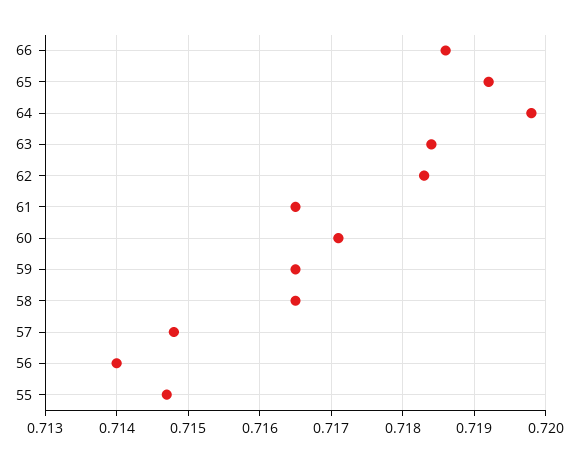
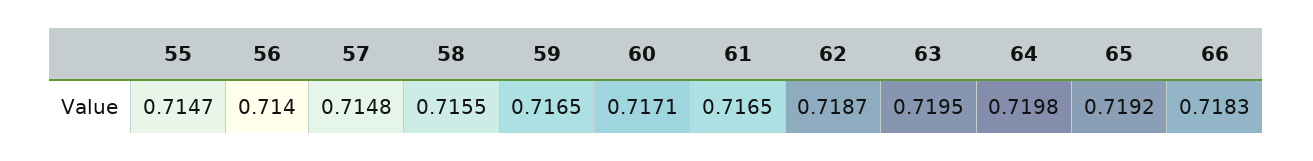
66: 0.7186 -> 0.7183
63: 0.7184 -> 0.7195
62: 0.7183 -> 0.7187
58: 0.7165 -> 0.7155

